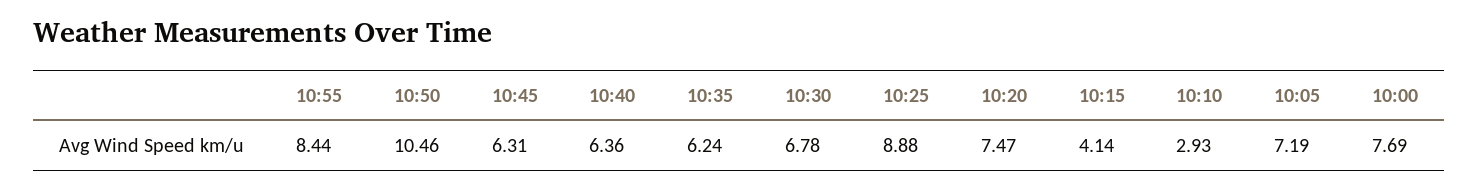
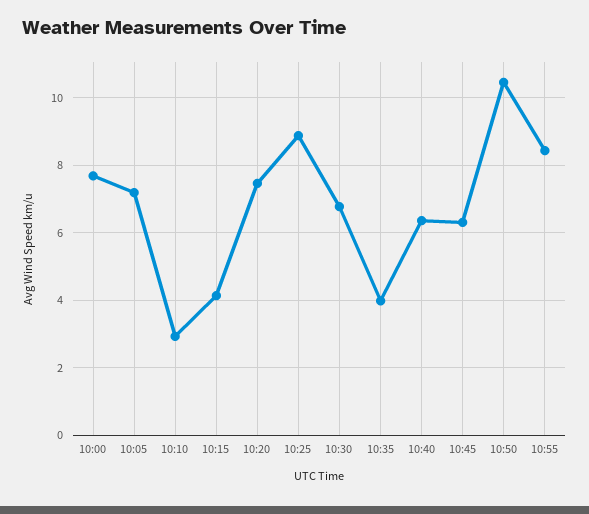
10:35: 6.24 -> 4

